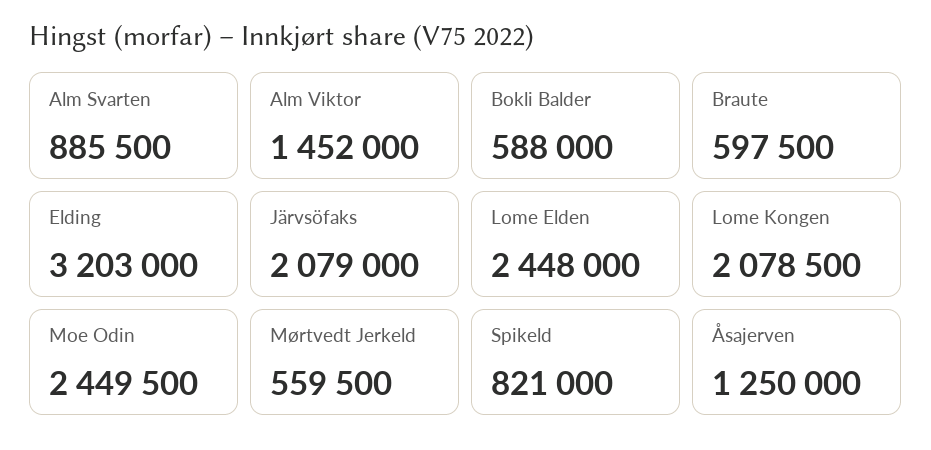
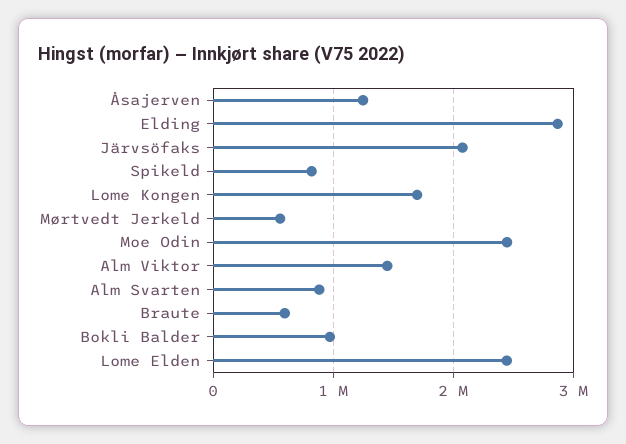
Bokli Balder: 588000 -> 1000000
Elding: 3203000 -> 2900000
Lome Kongen: 2078500 -> 1700000

